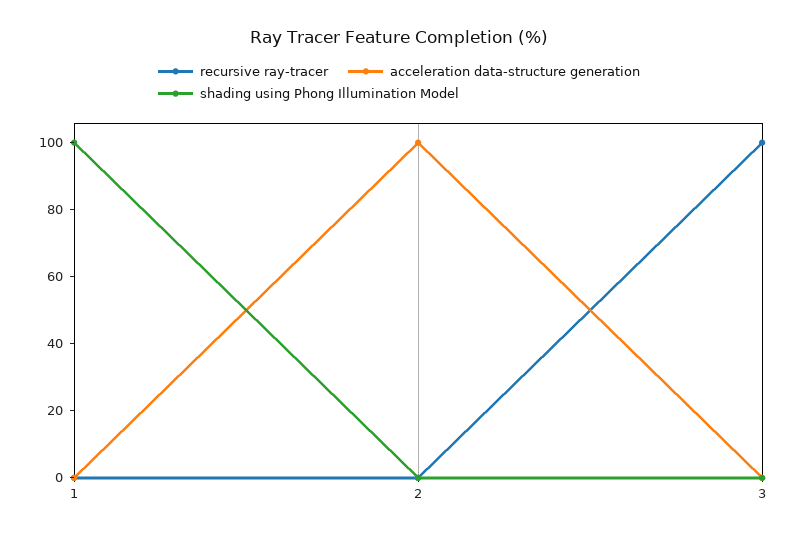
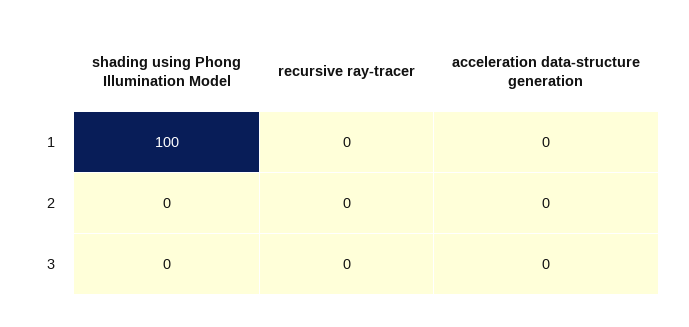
acceleration data-structure generation, 2: 100 -> 0
recursive ray-tracer, 3: 100 -> 0

